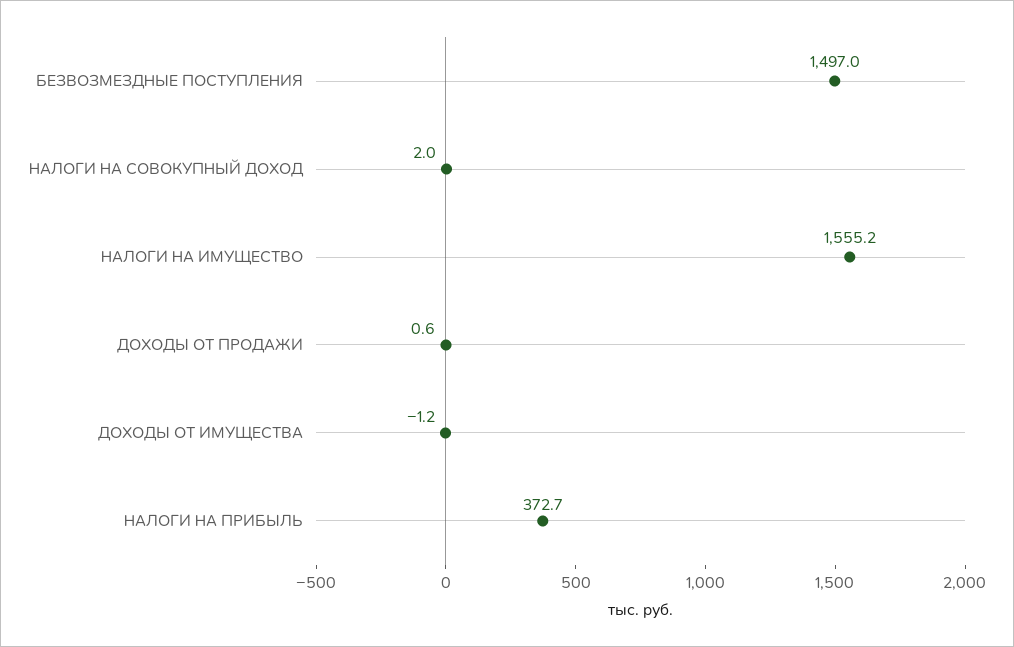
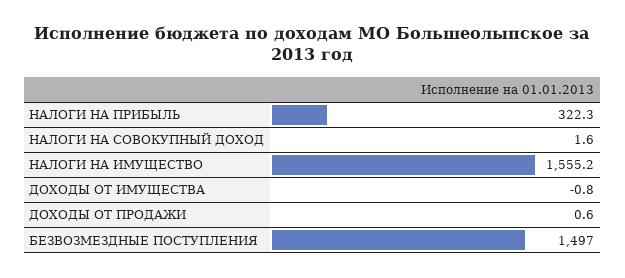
НАЛОГИ НА СОВОКУПНЫЙ ДОХОД: 2 -> 1.6
ДОХОДЫ ОТ ИМУЩЕСТВА: -1.2 -> -0.8
НАЛОГИ НА ПРИБЫЛЬ: 372.7 -> 322.3

